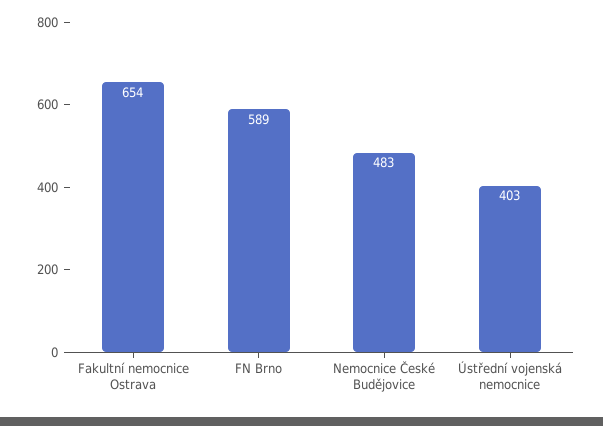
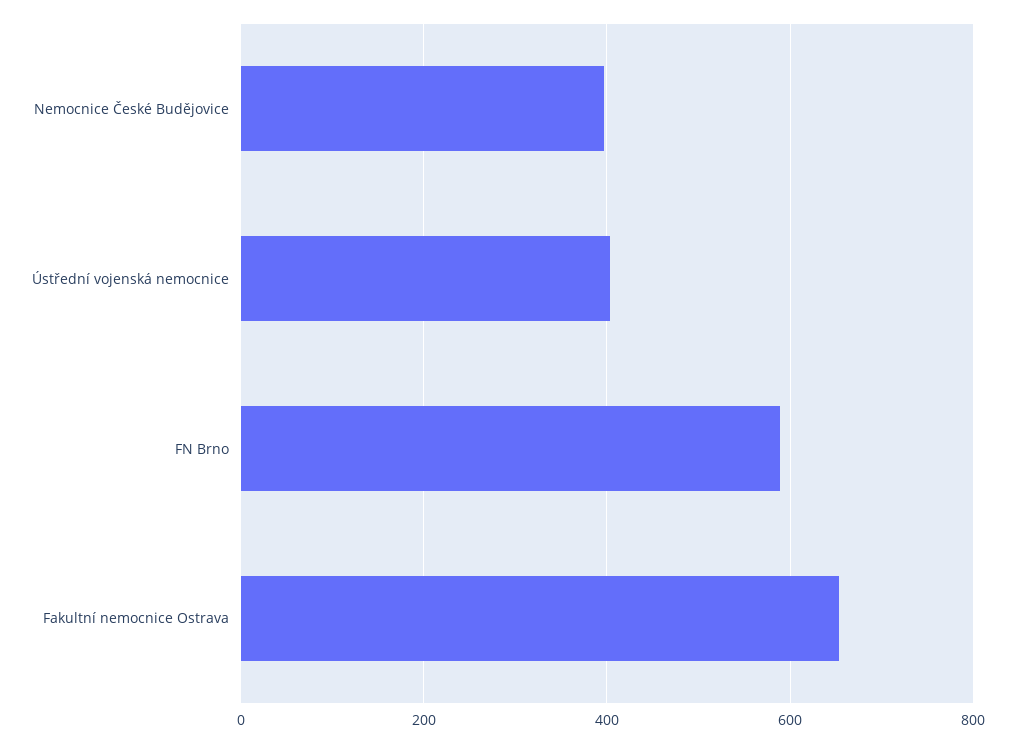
Nemocnice České Budějovice: 483 -> 400

